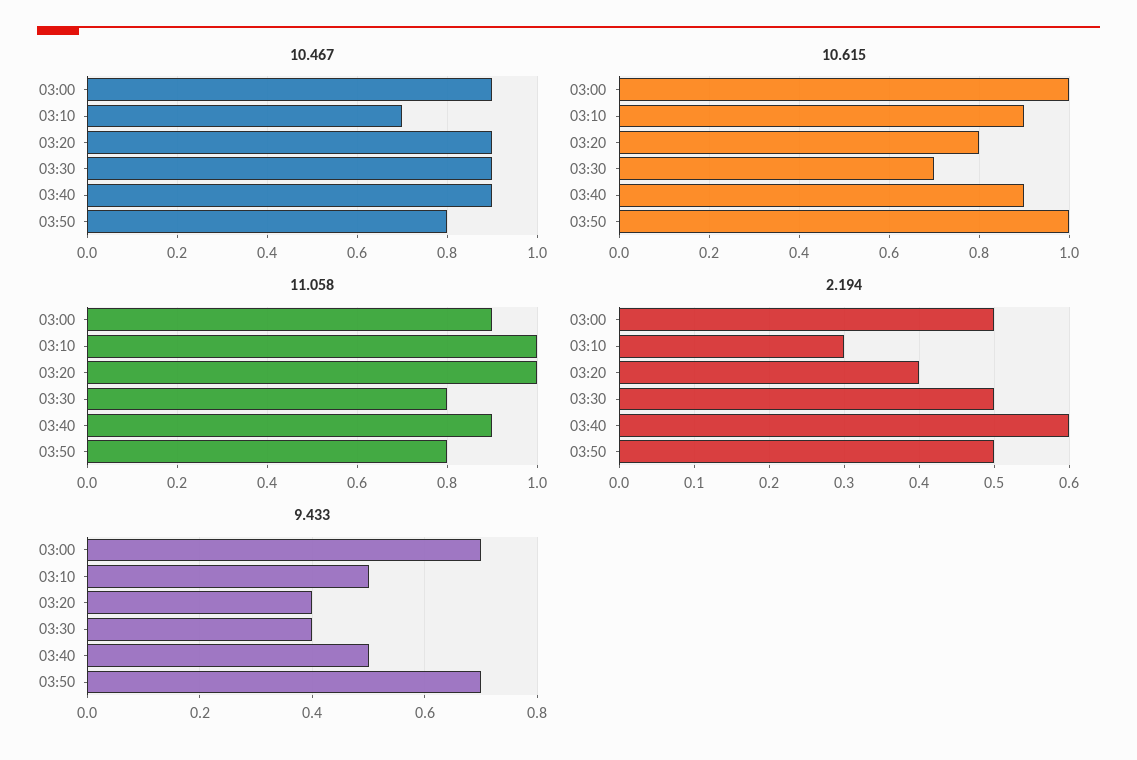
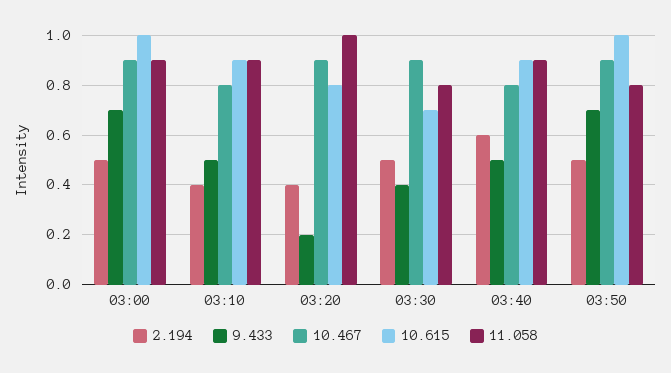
10.467, 03:10: 0.7 -> 0.8
10.467, 03:40: 0.9 -> 0.8
10.467, 03:50: 0.8 -> 0.9
11.058, 03:10: 1 -> 0.9
2.194, 03:10: 0.3 -> 0.4
9.433, 03:20: 0.4 -> 0.2

